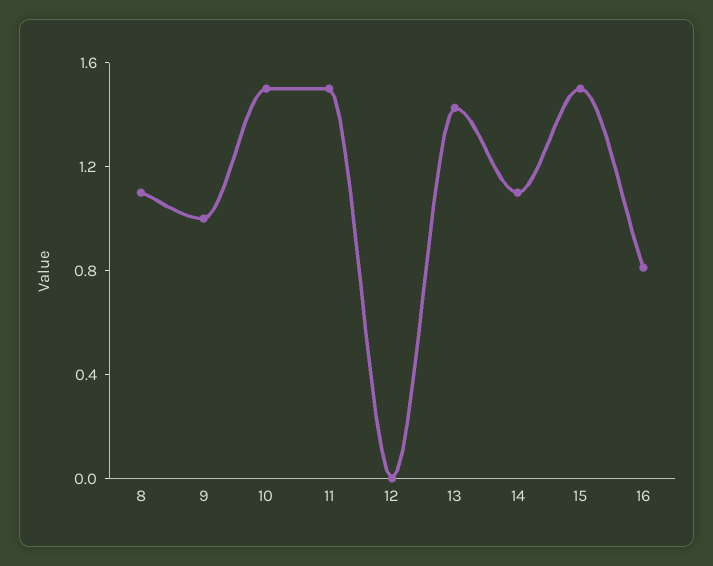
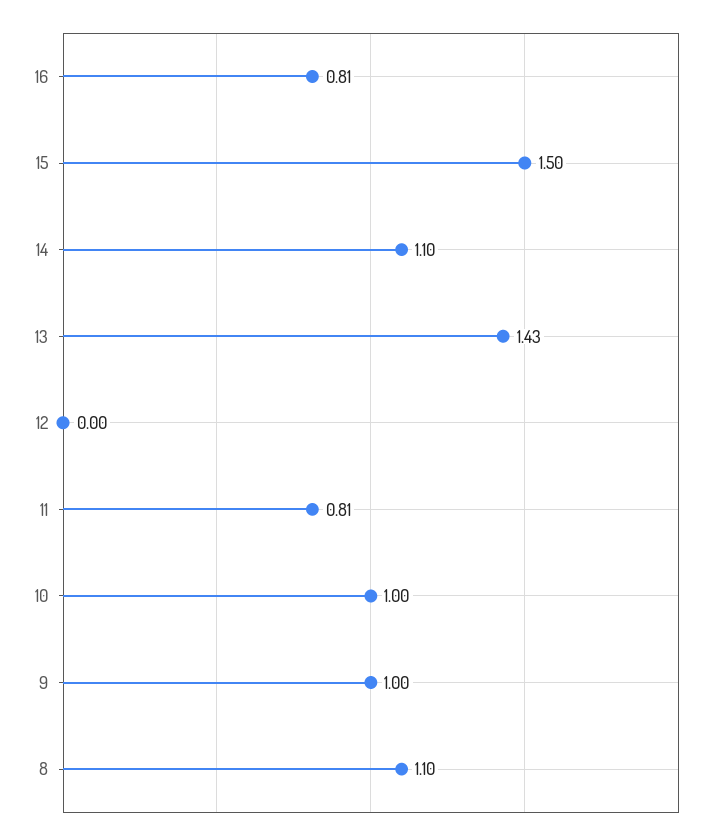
10: 1.5 -> 1
11: 1.5 -> 0.81

